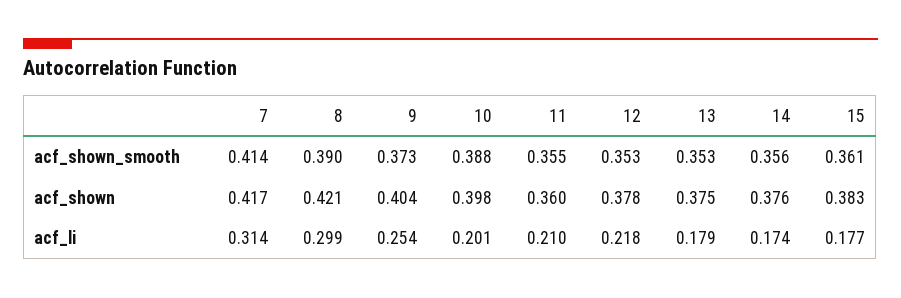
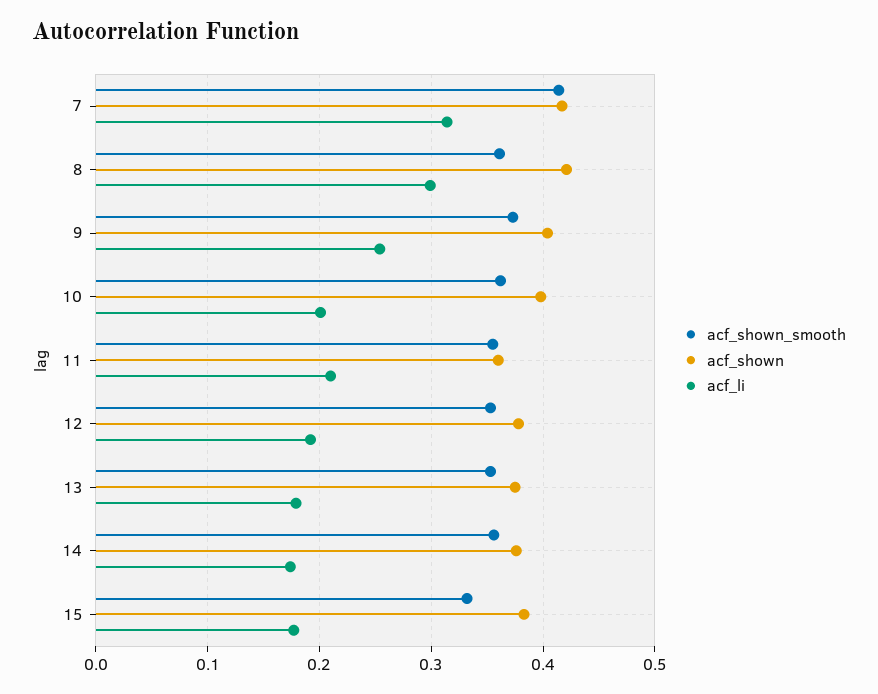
acf_shown_smooth, 8: 0.39 -> 0.36
acf_shown_smooth, 10: 0.388 -> 0.36
acf_shown_smooth, 15: 0.361 -> 0.33
acf_li, 12: 0.218 -> 0.19

